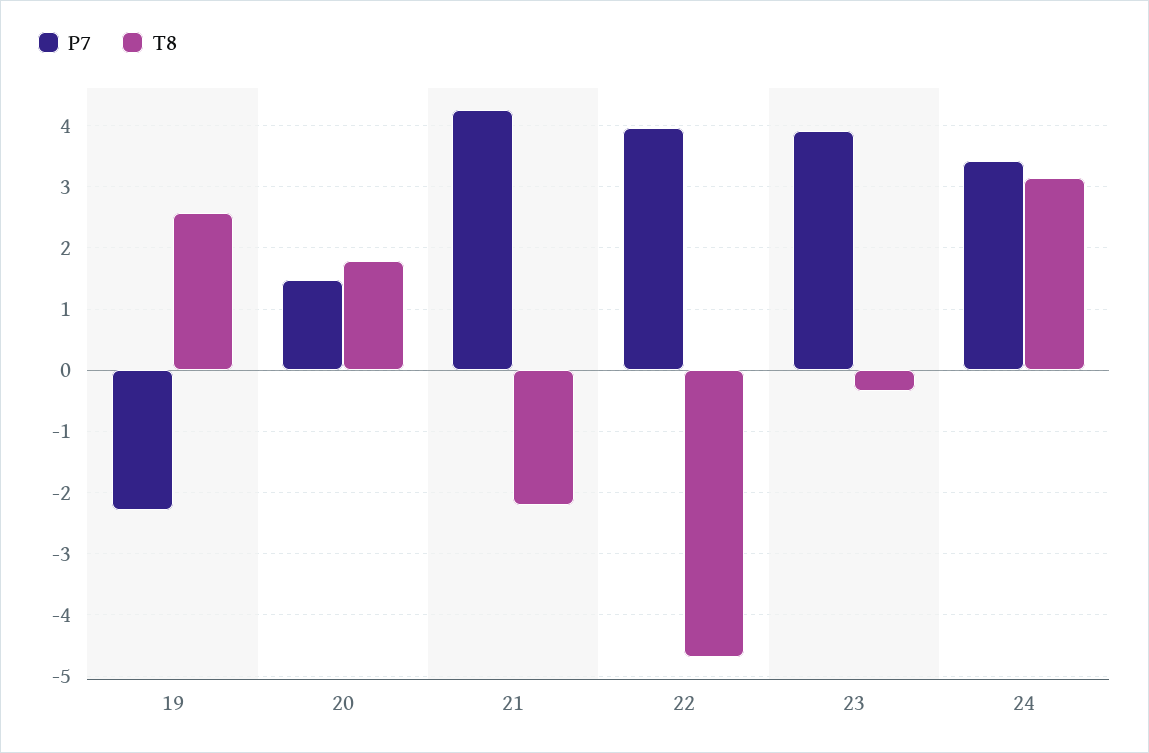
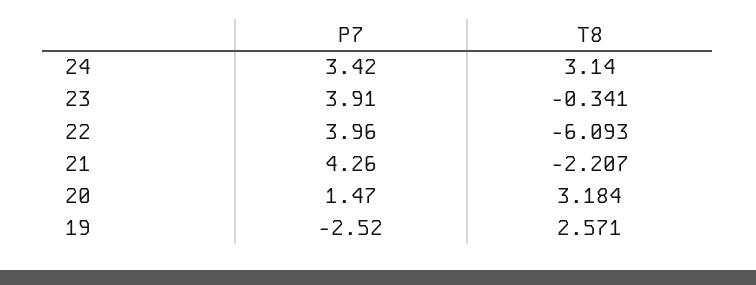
P7, 19: -2.3 -> -2.52
T8, 20: 1.8 -> 3.184
T8, 22: -4.7 -> -6.093

